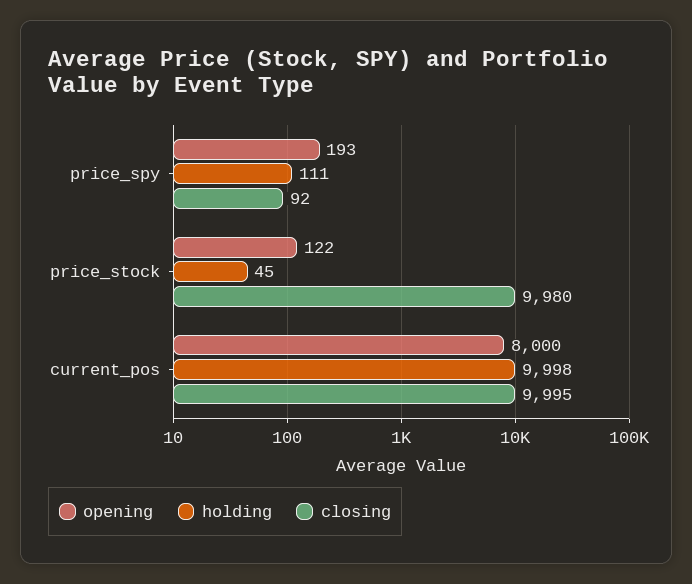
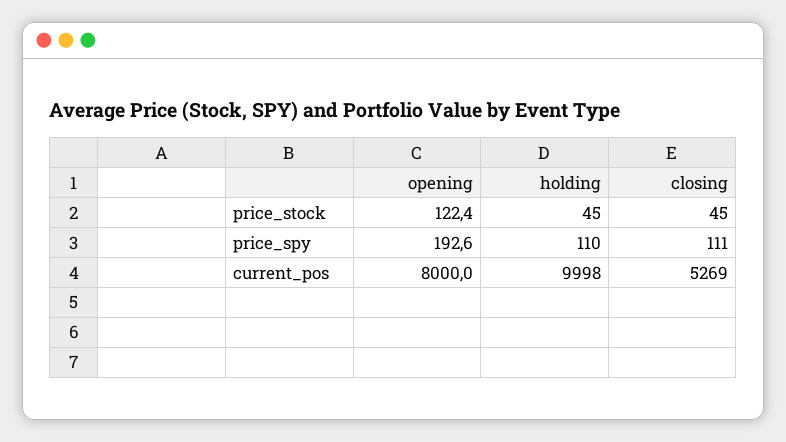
holding, price_spy: 111 -> 110
closing, price_spy: 92 -> 111
closing, price_stock: 9980 -> 45
closing, current_pos: 9995 -> 5269

